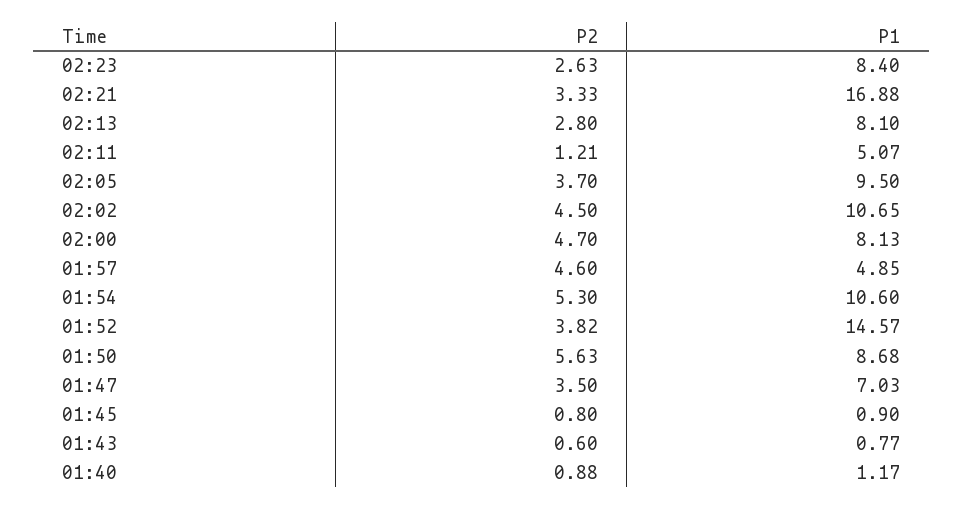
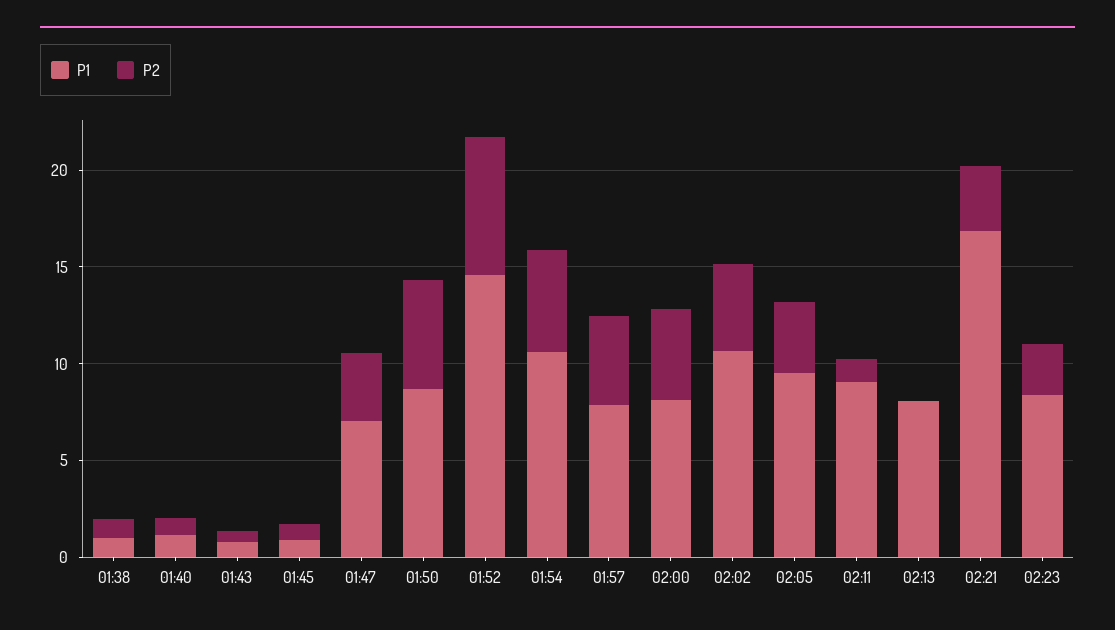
P2, 02:13: 2.8 -> 0
P1, 02:11: 5.07 -> 9
P1, 01:57: 4.85 -> 8
P2, 01:52: 3.82 -> 7
P1, 01:38: none -> 1
P2, 01:38: none -> 1

